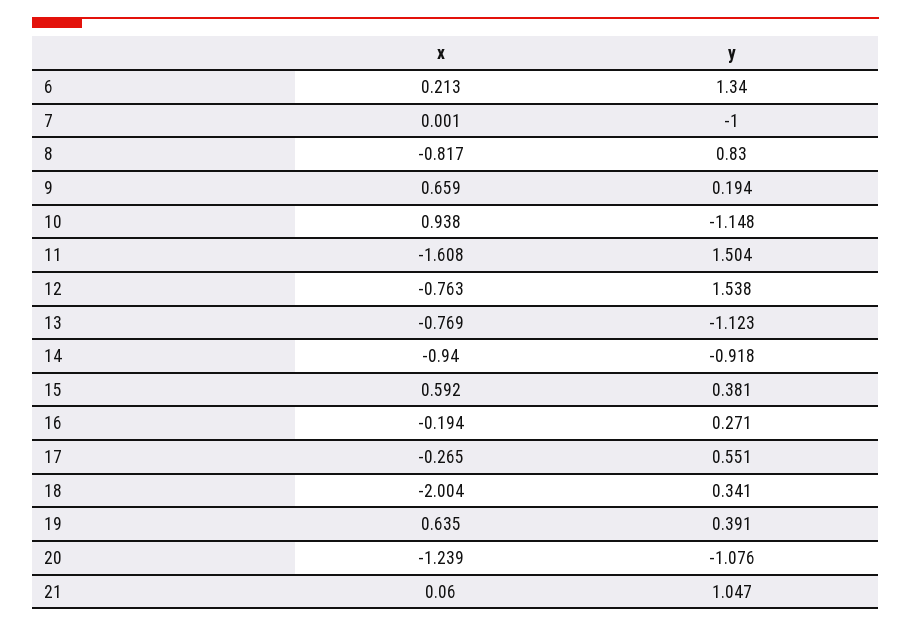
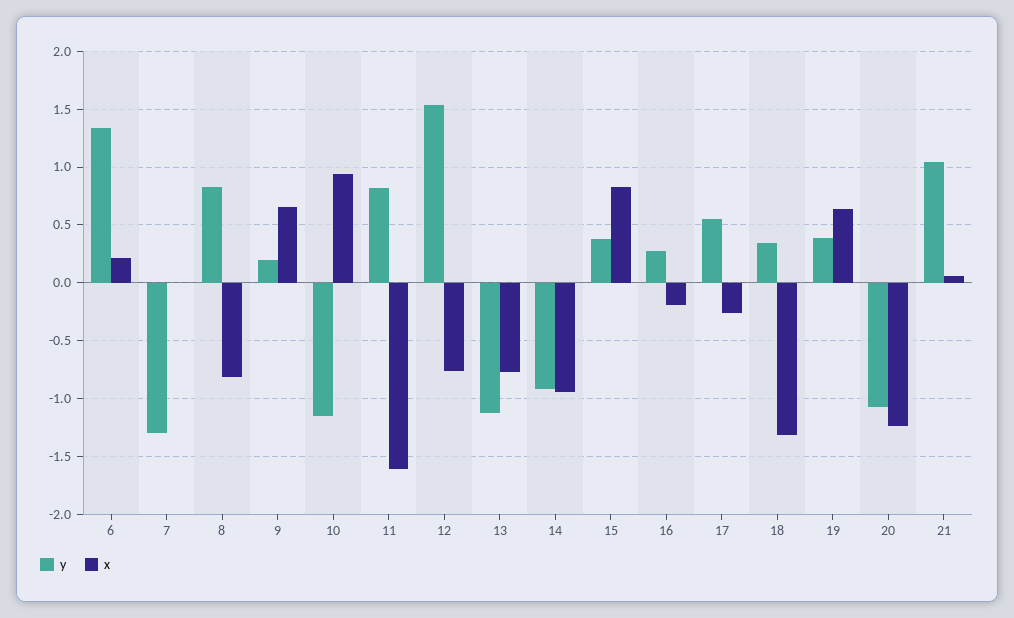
y, 7: -1 -> -1.3
y, 11: 1.504 -> 0.8
x, 15: 0.592 -> 0.8
x, 18: -2.004 -> -1.3

